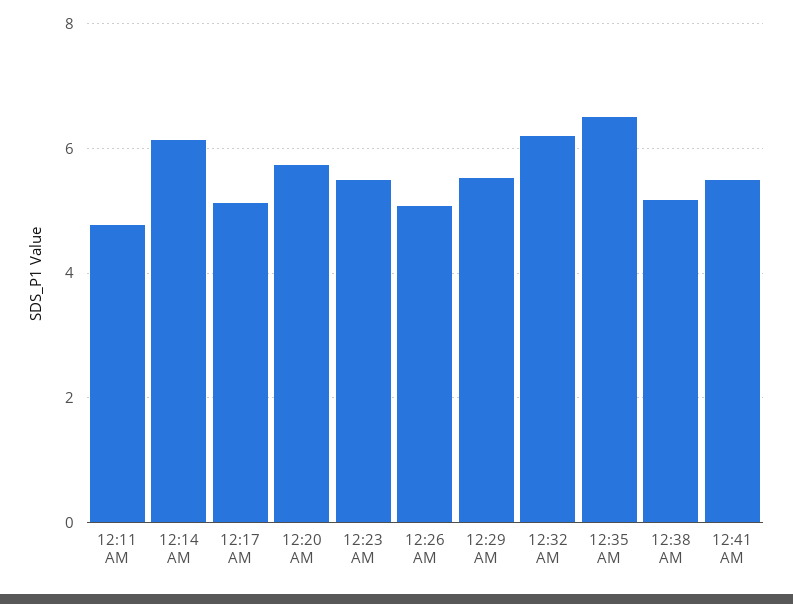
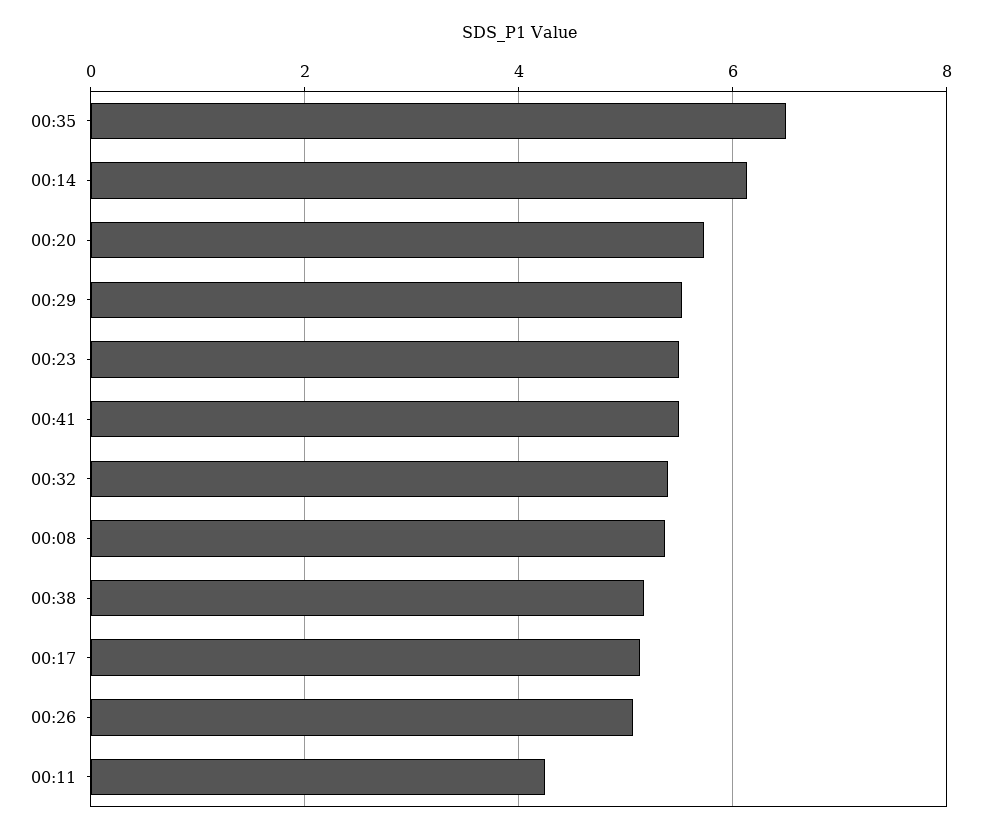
12:11 AM: 4.8 -> 4.2
12:32 AM: 6.2 -> 5.4
00:08: none -> 5.4

